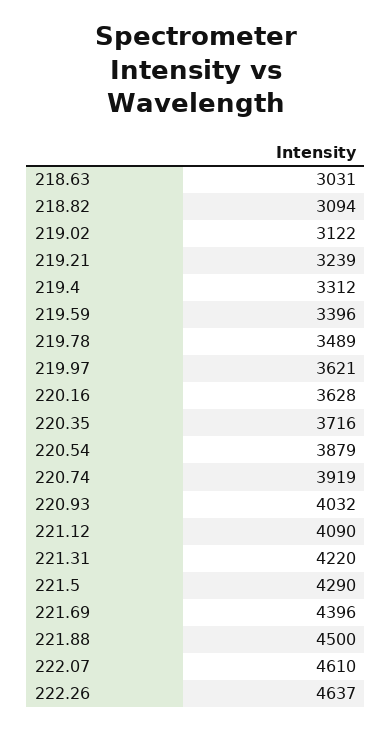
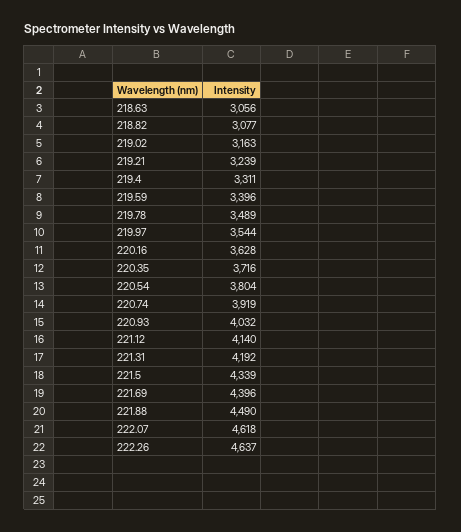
218.63: 3031 -> 3056
218.82: 3094 -> 3077
219.02: 3122 -> 3163
219.4: 3312 -> 3311
219.97: 3621 -> 3544
220.54: 3879 -> 3804
221.12: 4090 -> 4140
221.31: 4220 -> 4192
221.5: 4290 -> 4339
221.88: 4500 -> 4490
222.07: 4610 -> 4618

